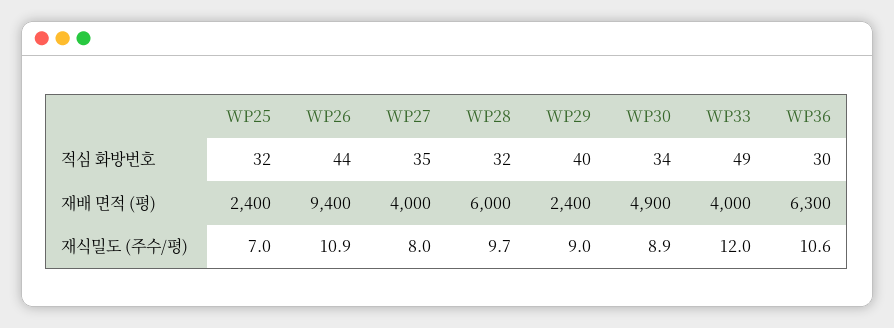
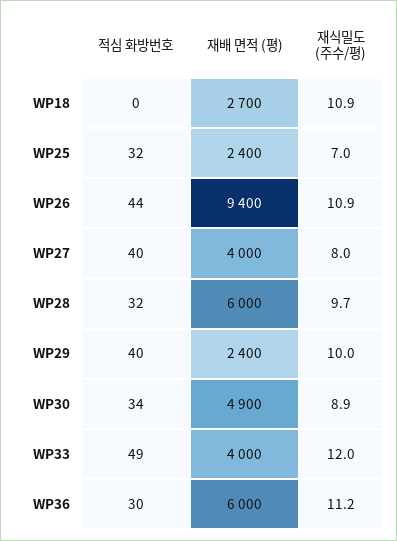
WP27, 적심 화방번호: 35 -> 40
WP36, 재배 면적 (평): 6300 -> 6000
WP29, 재식밀도 (주수/평): 9 -> 10
WP36, 재식밀도 (주수/평): 10.6 -> 11.2
WP18, 적심 화방번호: none -> 0
WP18, 재배 면적 (평): none -> 2700
WP18, 재식밀도 (주수/평): none -> 10.9

